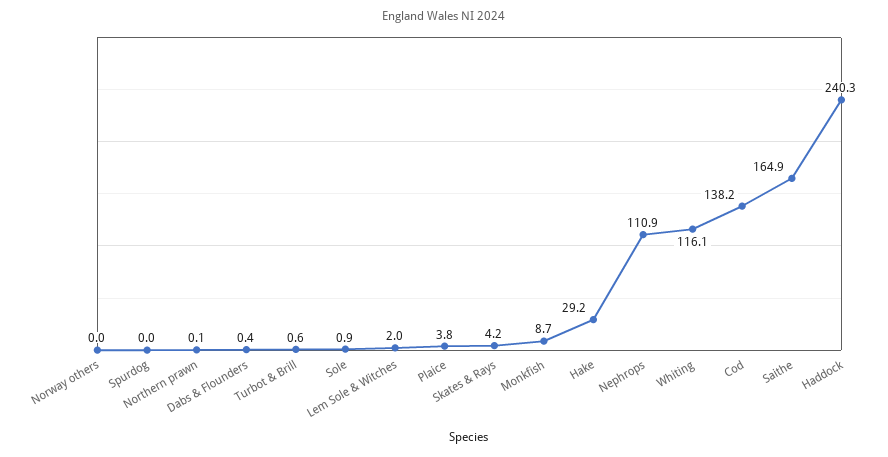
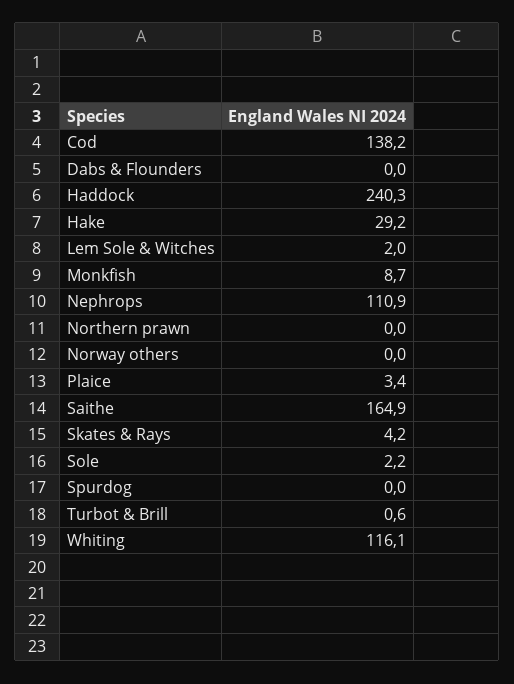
Northern prawn: 0.1 -> 0
Dabs & Flounders: 0.4 -> 0
Sole: 0.9 -> 2.2
Plaice: 3.8 -> 3.4

